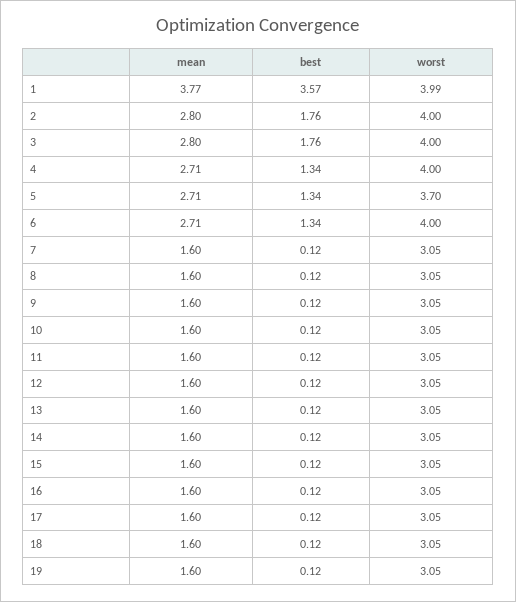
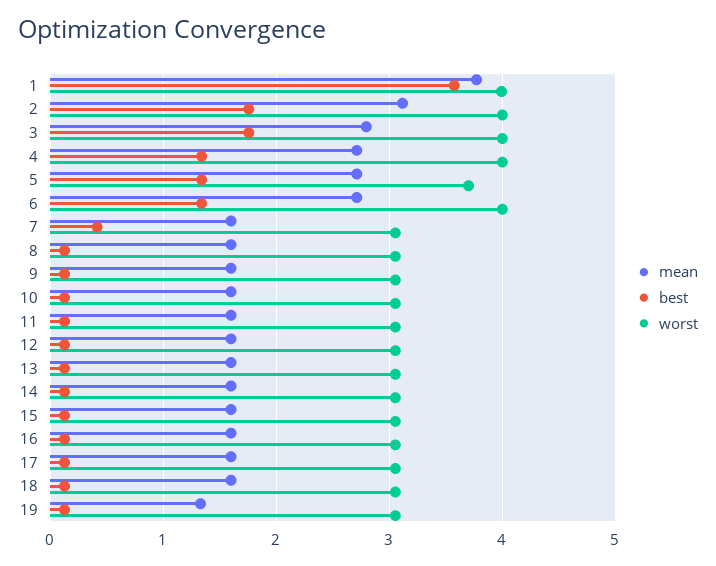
mean, 2: 2.8 -> 3.1
best, 7: 0.12 -> 0.4
mean, 19: 1.6 -> 1.3

